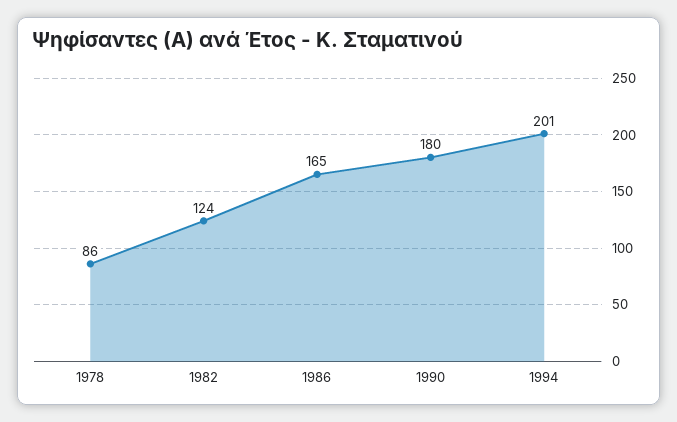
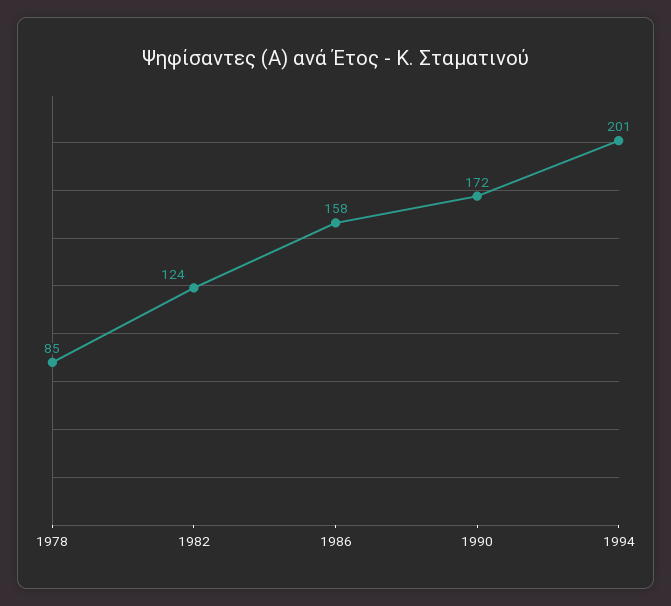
1978: 86 -> 85
1986: 165 -> 158
1990: 180 -> 172

